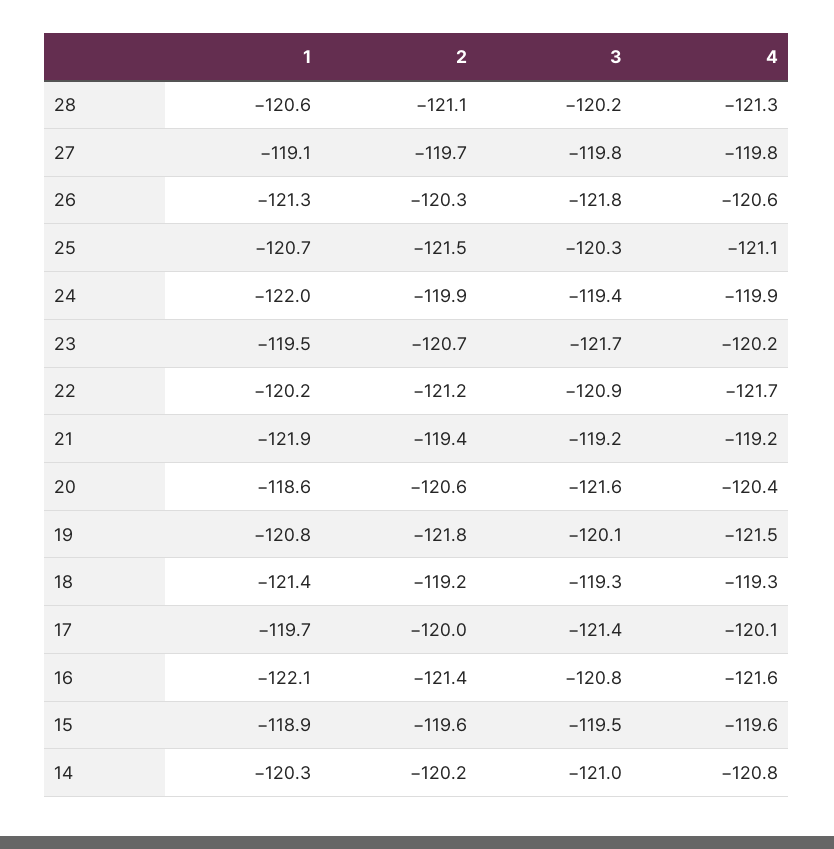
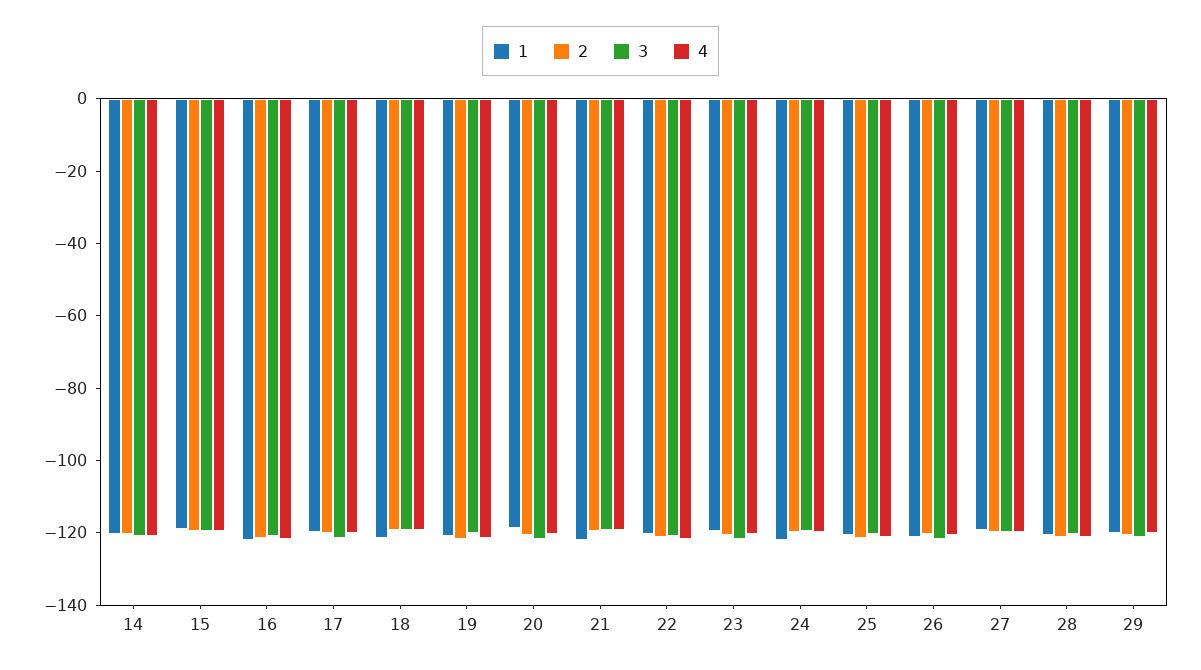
1, 29: none -> -120
2, 29: none -> -120
3, 29: none -> -120
4, 29: none -> -120

